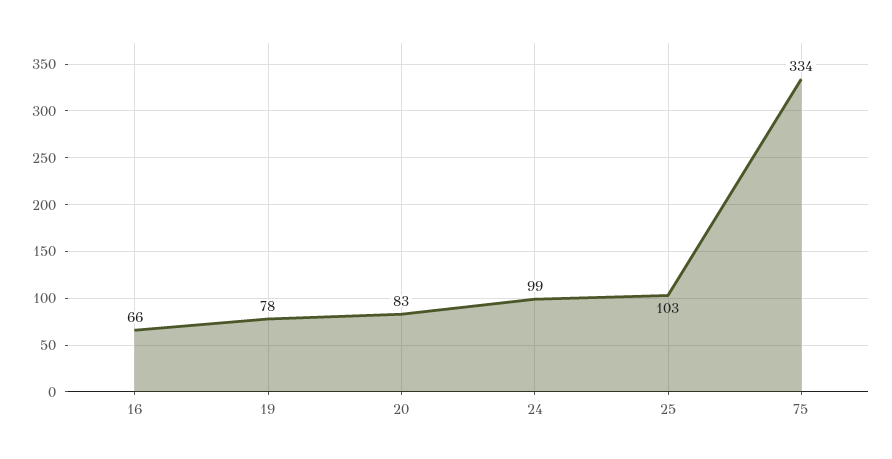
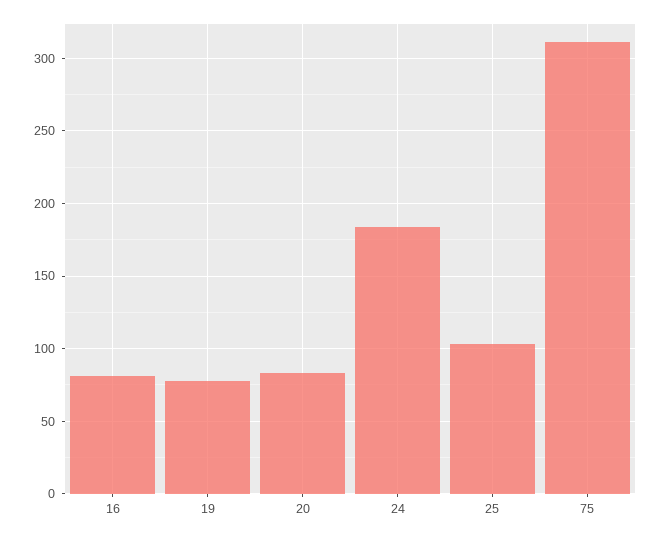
16: 66 -> 80
24: 99 -> 185
75: 334 -> 310

